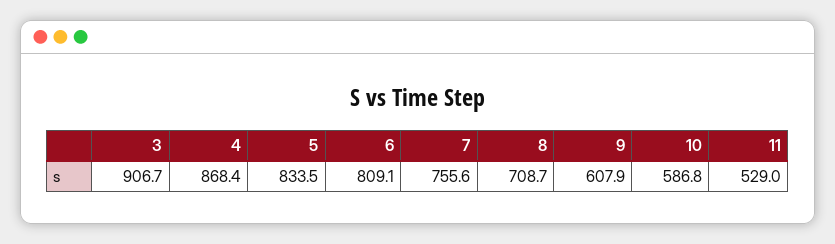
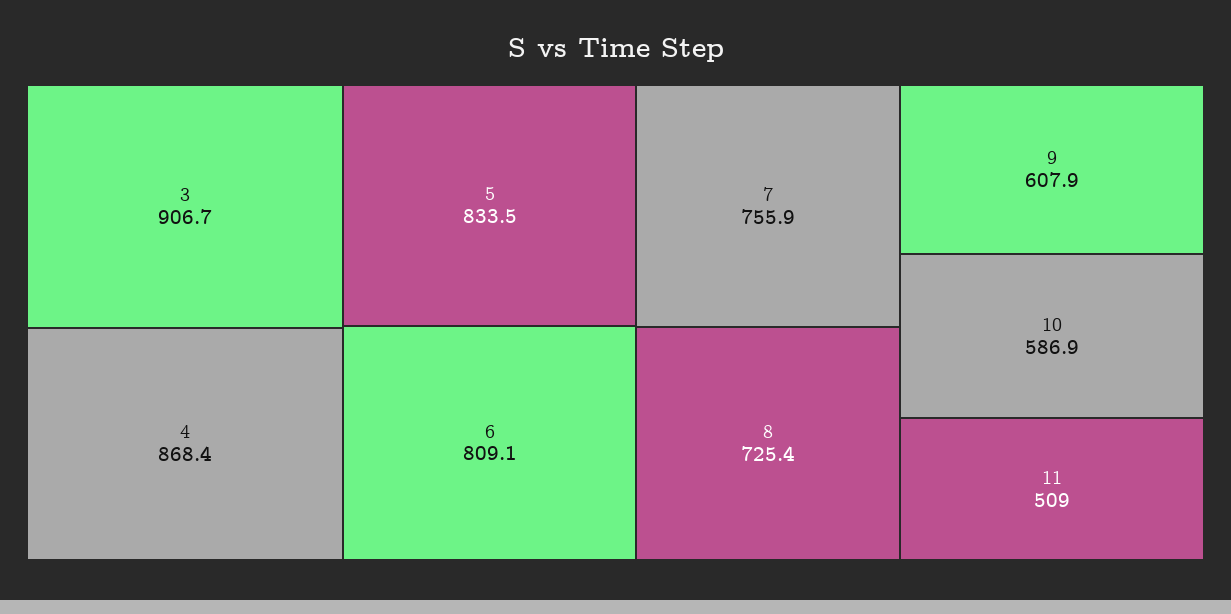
7: 755.6 -> 755.9
8: 708.7 -> 725.4
10: 586.8 -> 586.9
11: 529 -> 509

